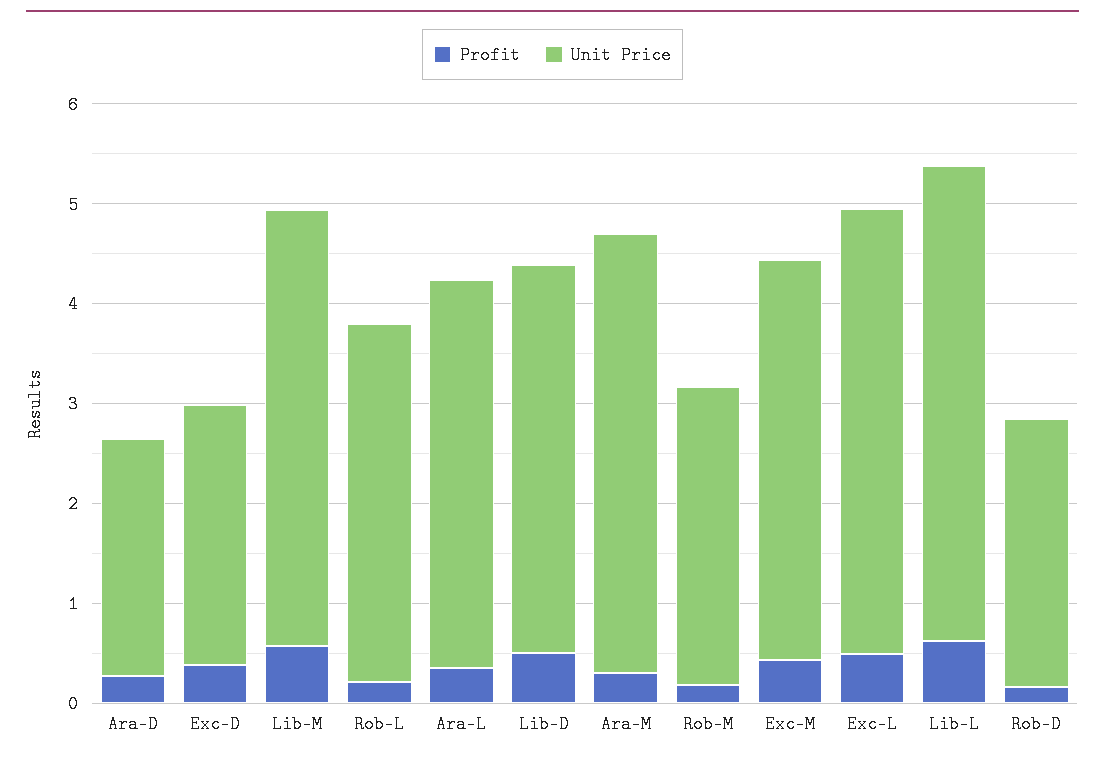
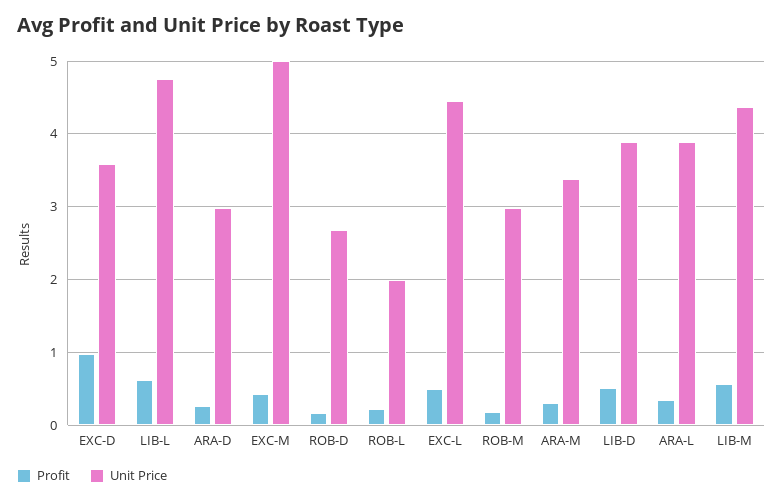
Unit Price, Ara-D: 2.4 -> 3
Profit, Exc-D: 0.4 -> 1
Unit Price, Exc-D: 2.6 -> 3.6
Unit Price, Rob-L: 3.6 -> 2
Unit Price, Ara-M: 4.4 -> 3.4
Unit Price, Exc-M: 4 -> 5

